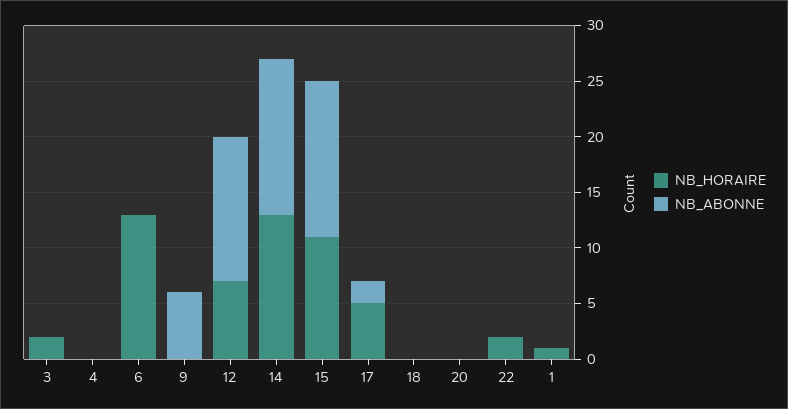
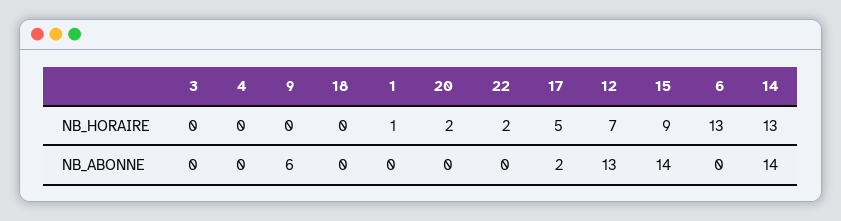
NB_HORAIRE, 3: 2 -> 0
NB_HORAIRE, 15: 11 -> 9
NB_HORAIRE, 20: 0 -> 2

